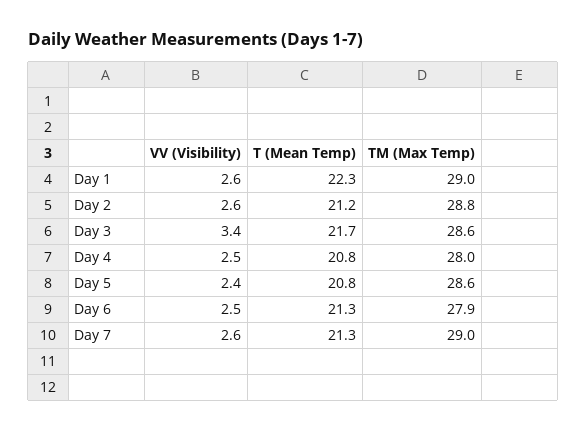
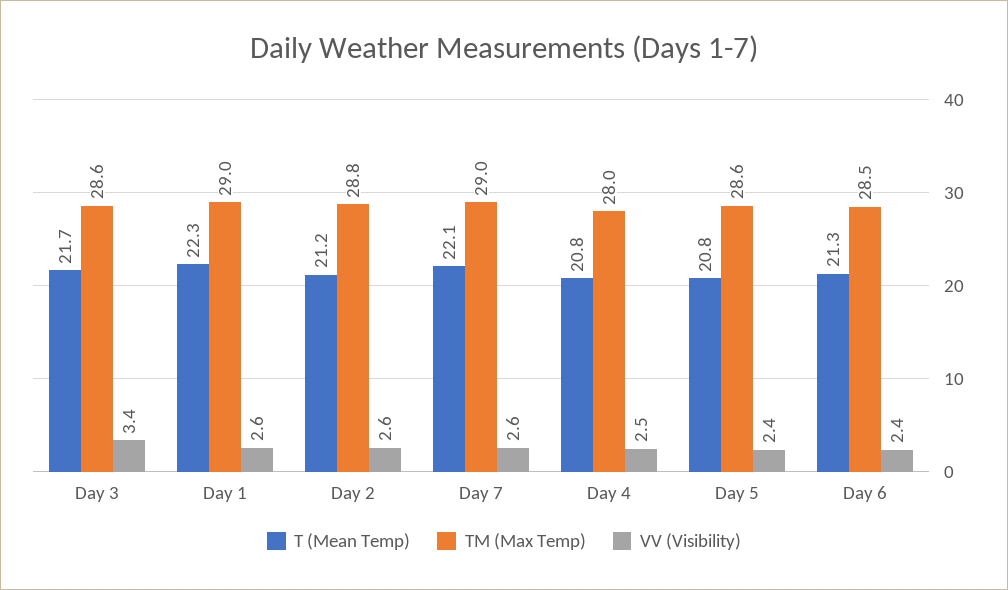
VV (Visibility), Day 6: 2.5 -> 2.4
TM (Max Temp), Day 6: 27.9 -> 28.5
T (Mean Temp), Day 7: 21.3 -> 22.1

